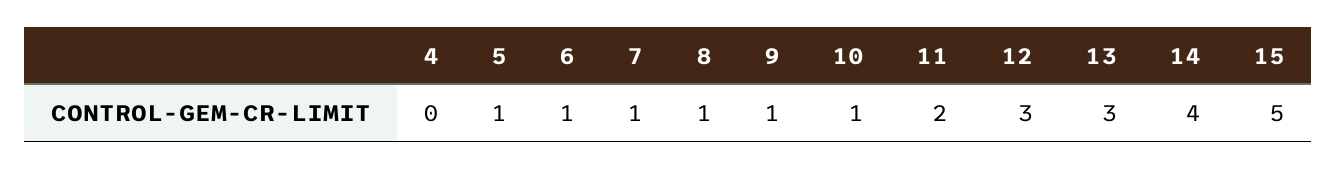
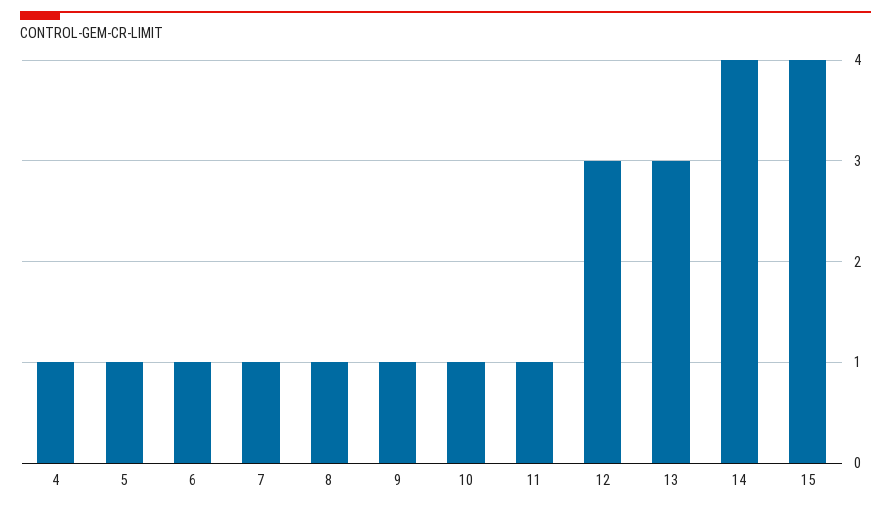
4: 0 -> 1
11: 2 -> 1
15: 5 -> 4

